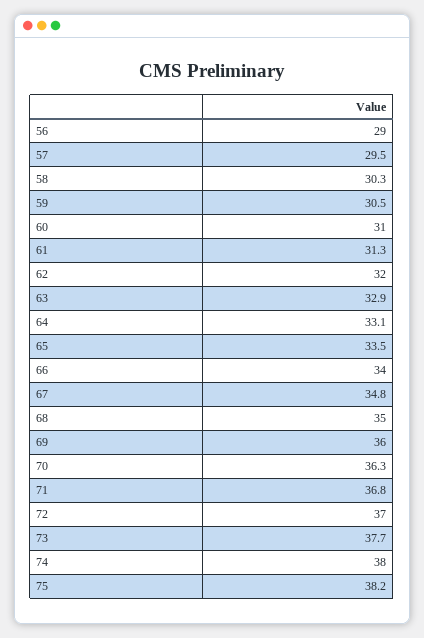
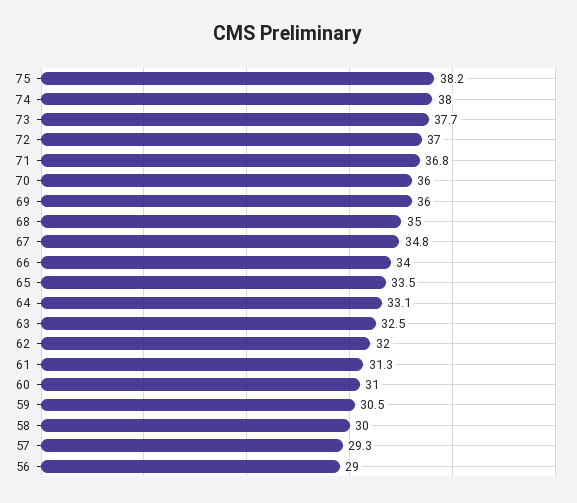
57: 29.5 -> 29.3
58: 30.3 -> 30
63: 32.9 -> 32.5
70: 36.3 -> 36

